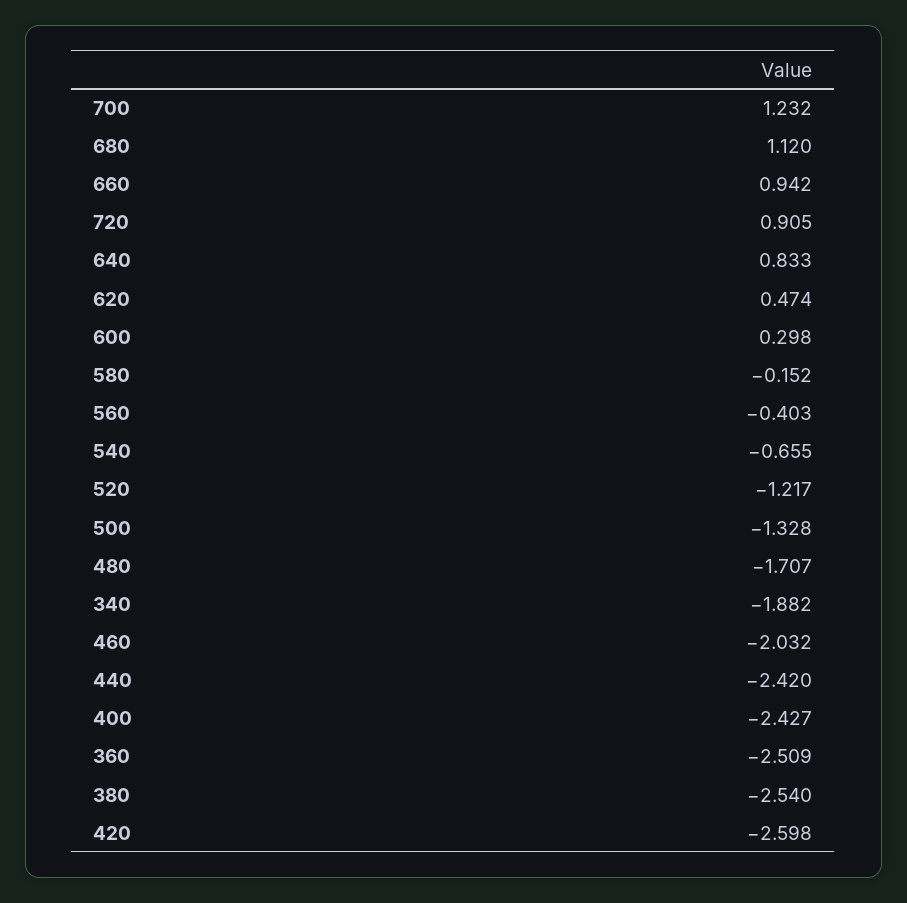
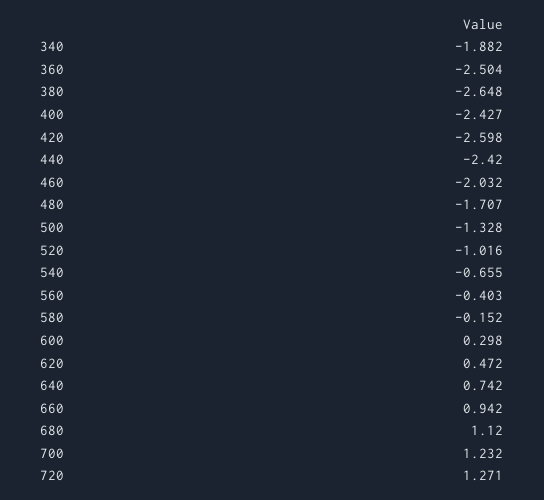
720: 0.905 -> 1.271
640: 0.833 -> 0.742
620: 0.474 -> 0.472
520: -1.217 -> -1.016
360: -2.509 -> -2.504
380: -2.54 -> -2.648

